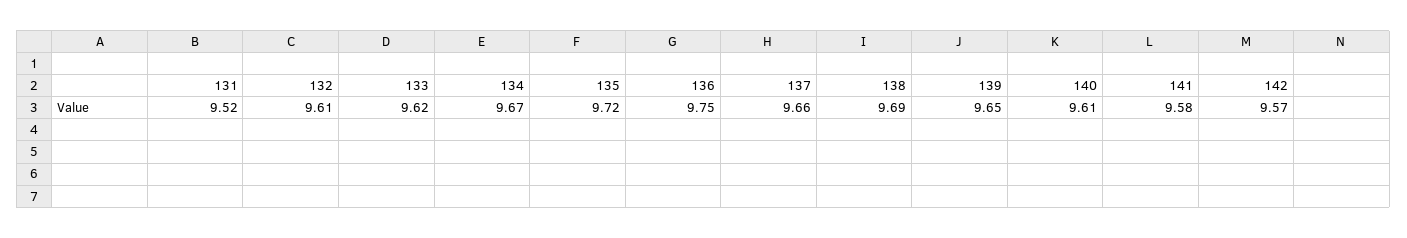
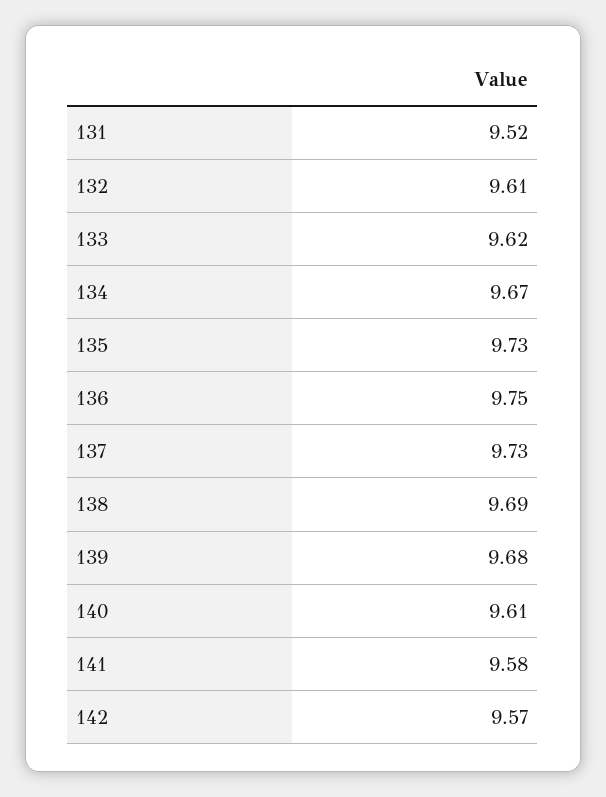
135: 9.72 -> 9.73
137: 9.66 -> 9.73
139: 9.65 -> 9.68

